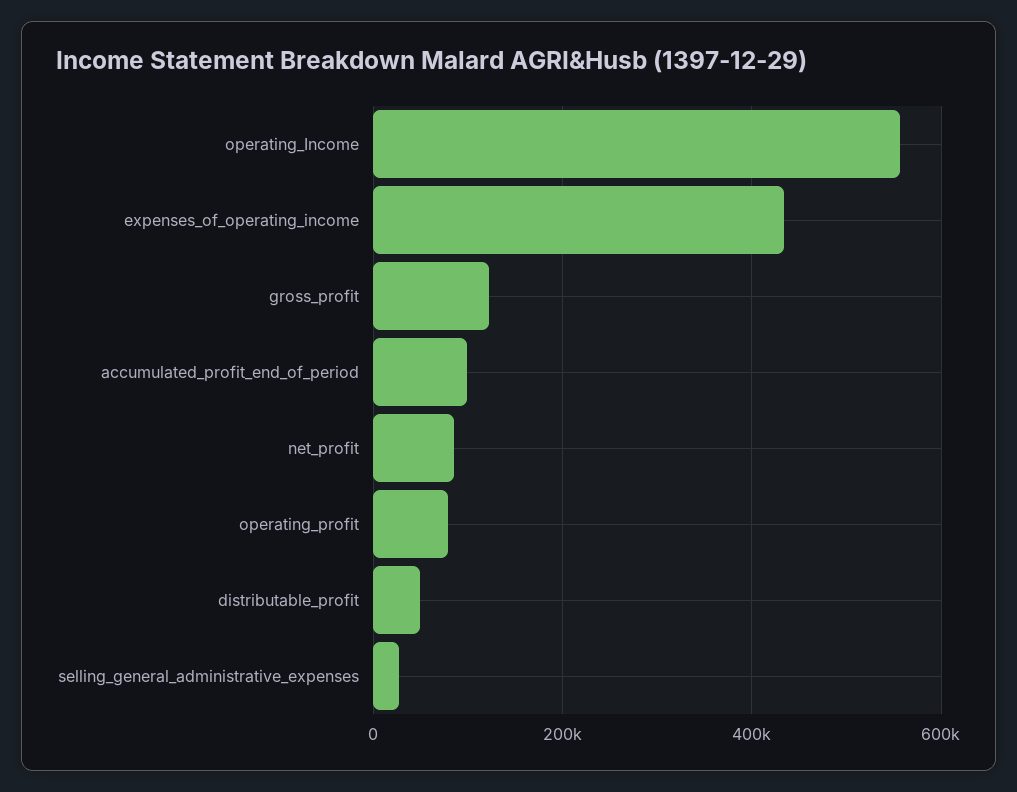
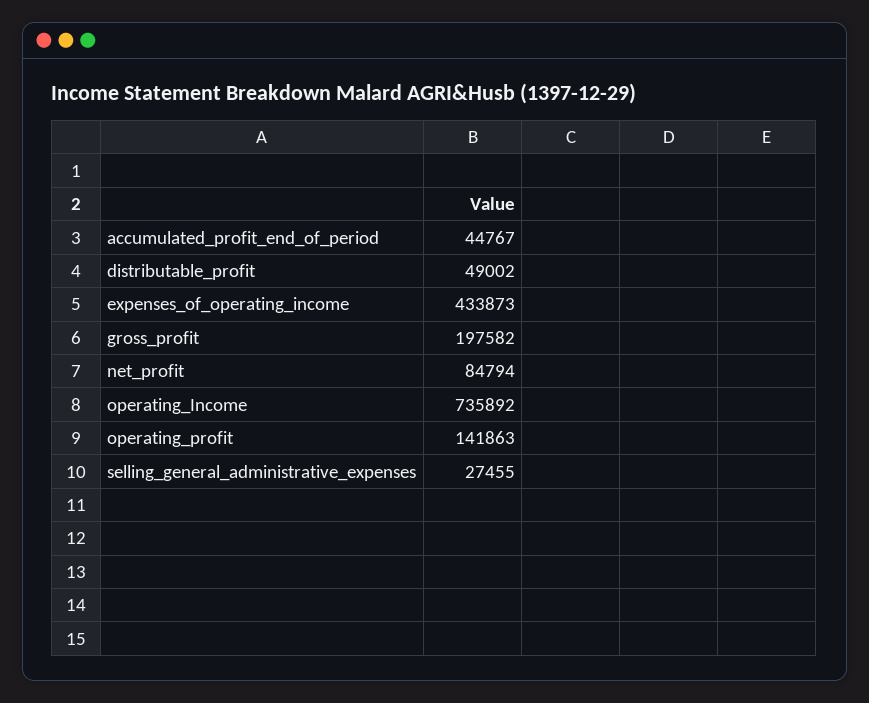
operating_Income: 560000 -> 735892
gross_profit: 120000 -> 197582
accumulated_profit_end_of_period: 100000 -> 44767
operating_profit: 80000 -> 141863

